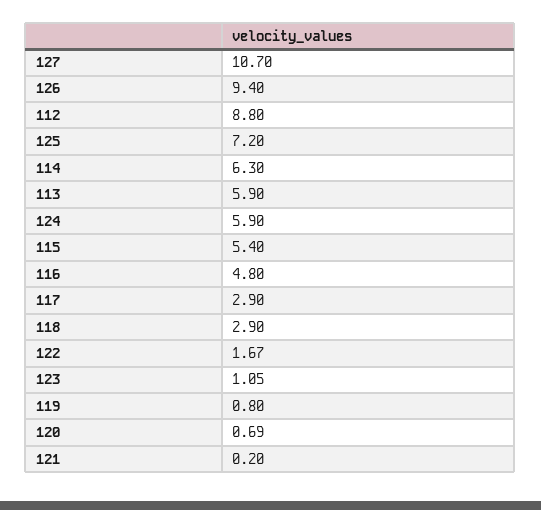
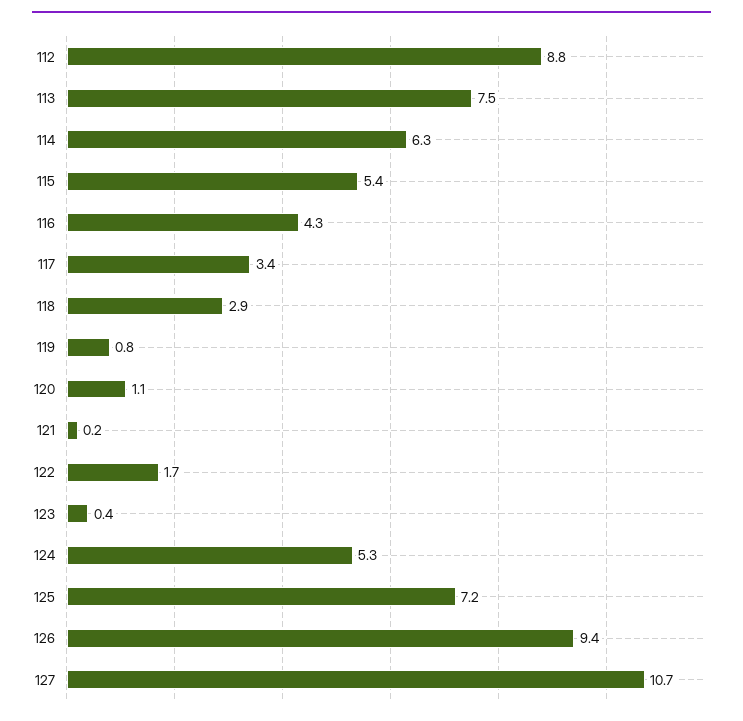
113: 5.9 -> 7.5
124: 5.9 -> 5.3
116: 4.8 -> 4.3
117: 2.9 -> 3.4
123: 1.05 -> 0.4
120: 0.69 -> 1.1

